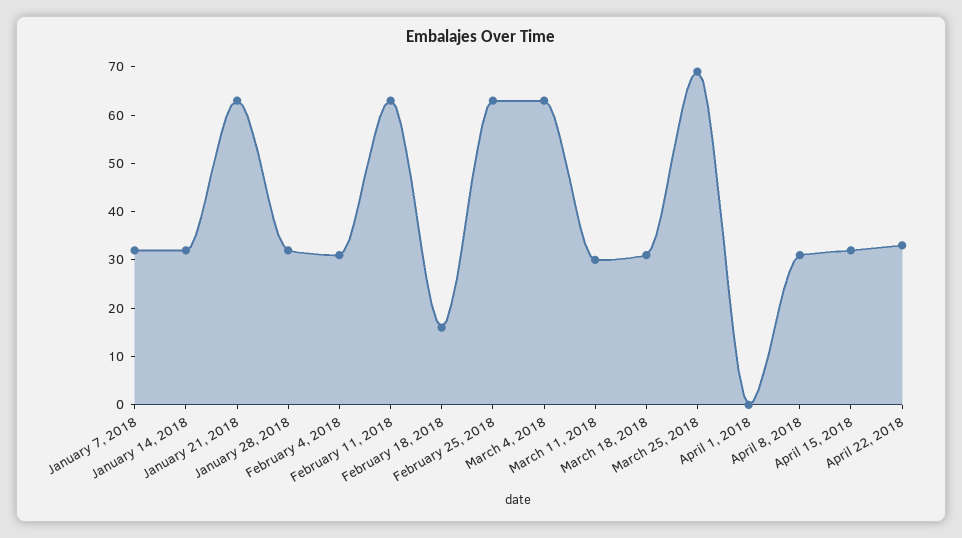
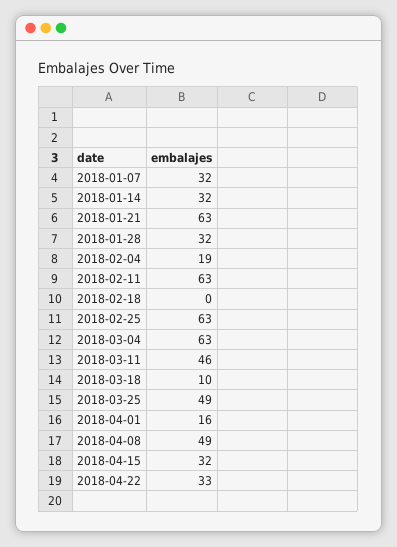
February 4, 2018: 30 -> 19
February 18, 2018: 15 -> 0
March 11, 2018: 30 -> 46
March 18, 2018: 30 -> 10
March 25, 2018: 70 -> 49
April 1, 2018: 0 -> 16
April 8, 2018: 30 -> 49

